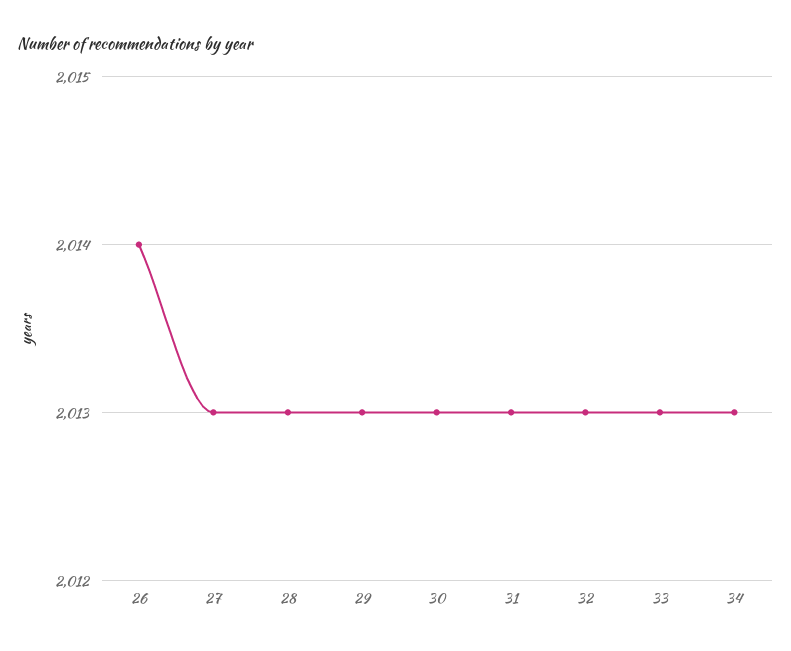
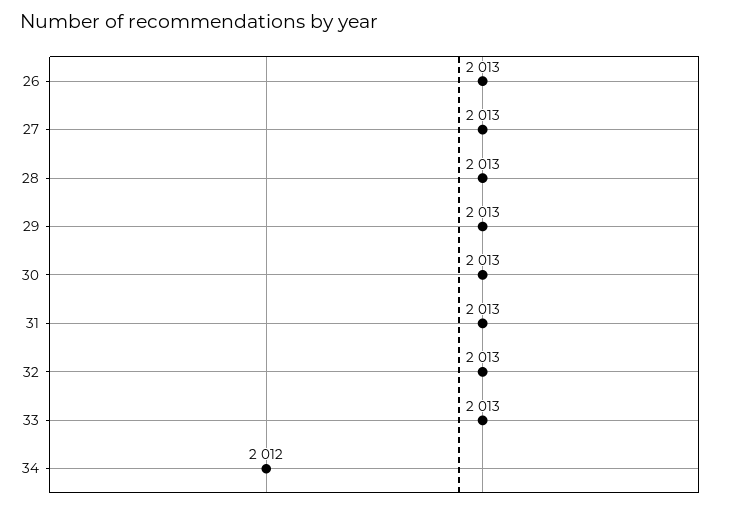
26: 2014 -> 2013
34: 2013 -> 2012

